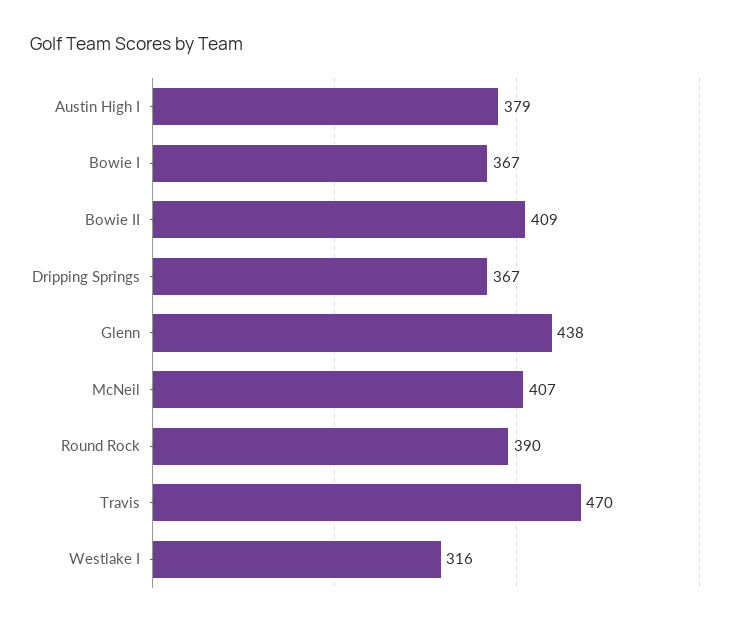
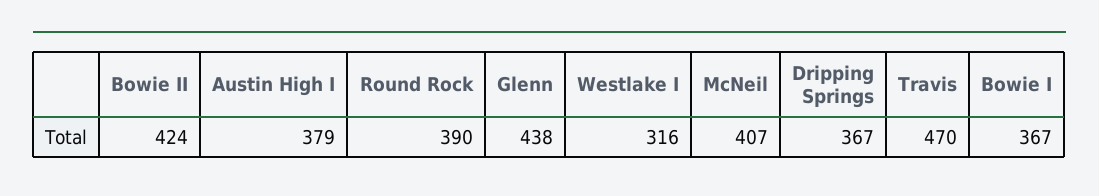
Bowie II: 409 -> 424

